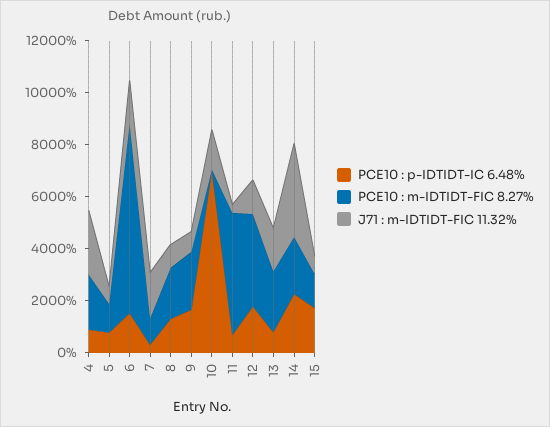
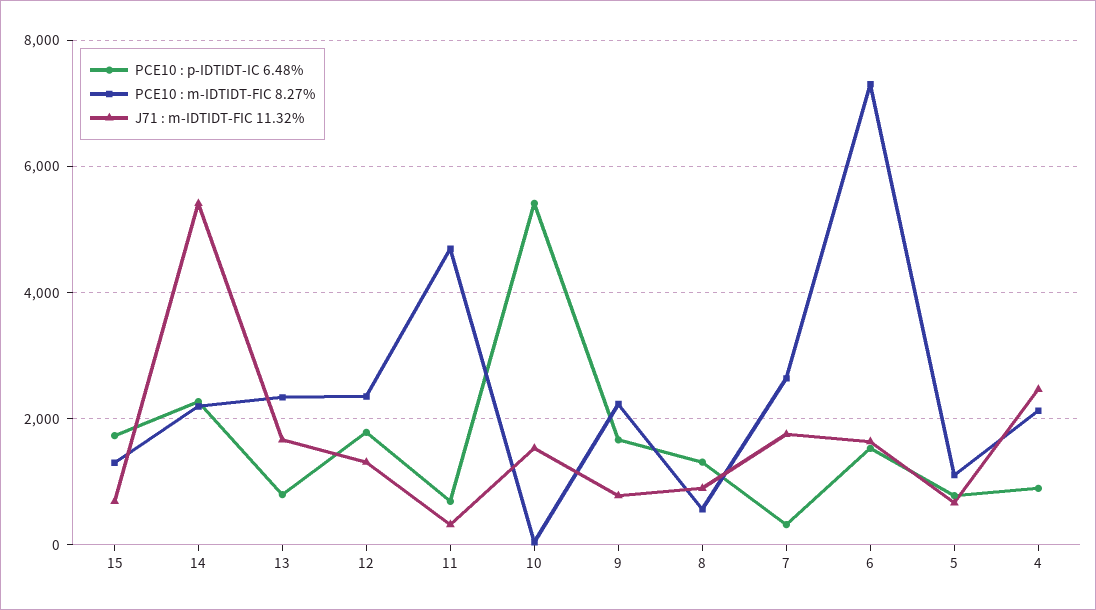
PCE10 : m-IDTIDT-FIC 8.27%, 7: 1000 -> 2600
PCE10 : m-IDTIDT-FIC 8.27%, 8: 2000 -> 600
PCE10 : p-IDTIDT-IC 6.48%, 10: 7000 -> 5400
PCE10 : m-IDTIDT-FIC 8.27%, 12: 3500 -> 2400
J71 : m-IDTIDT-FIC 11.32%, 14: 3500 -> 5400

